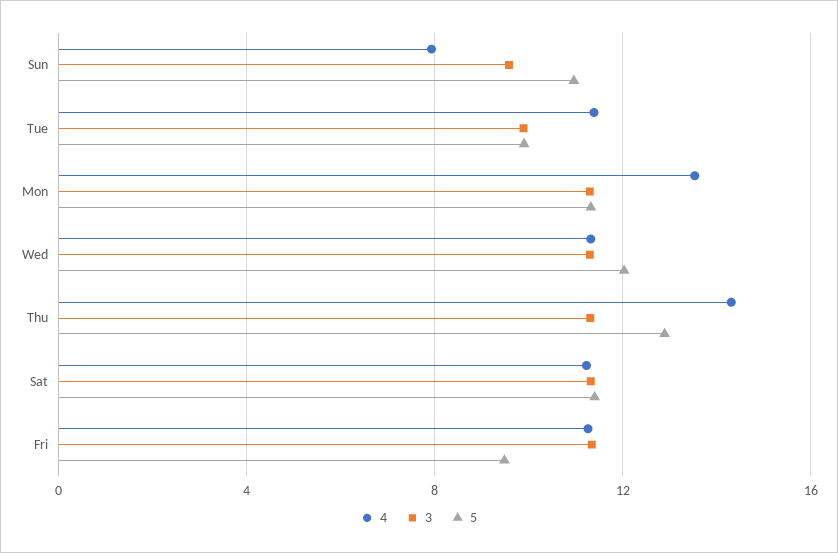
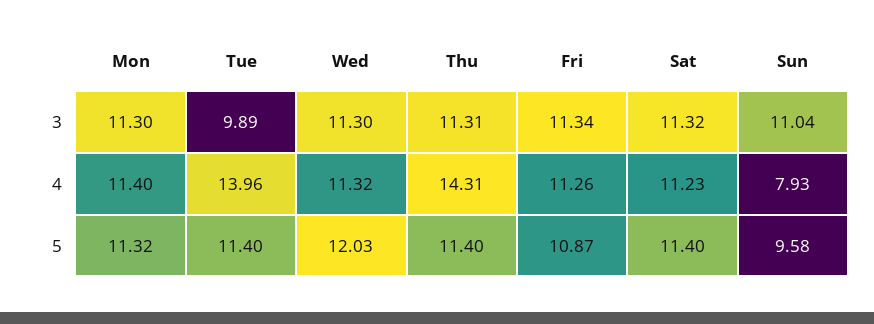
3, Sun: 9.5 -> 11.04
5, Sun: 11 -> 9.58
4, Tue: 11.5 -> 13.96
5, Tue: 10 -> 11.4
4, Mon: 13.5 -> 11.4
5, Thu: 13 -> 11.4
5, Fri: 9.5 -> 10.87

